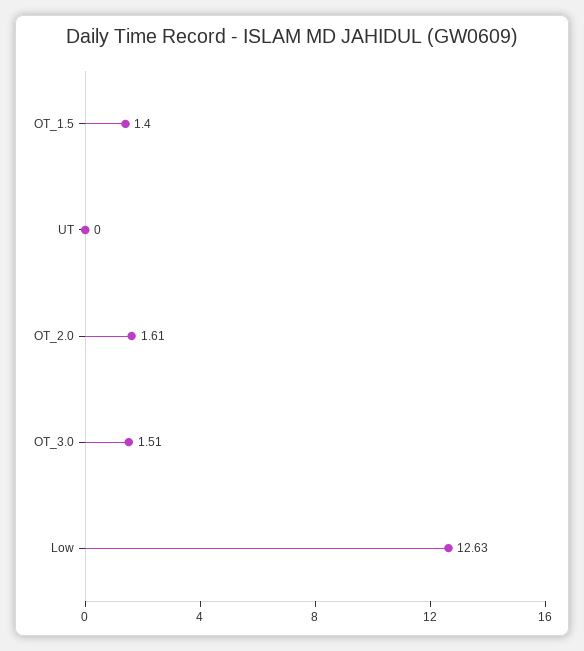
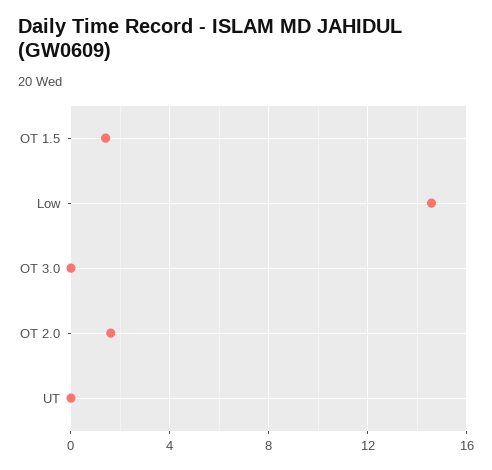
OT_3.0: 1.51 -> 0
Low: 12.63 -> 14.5

